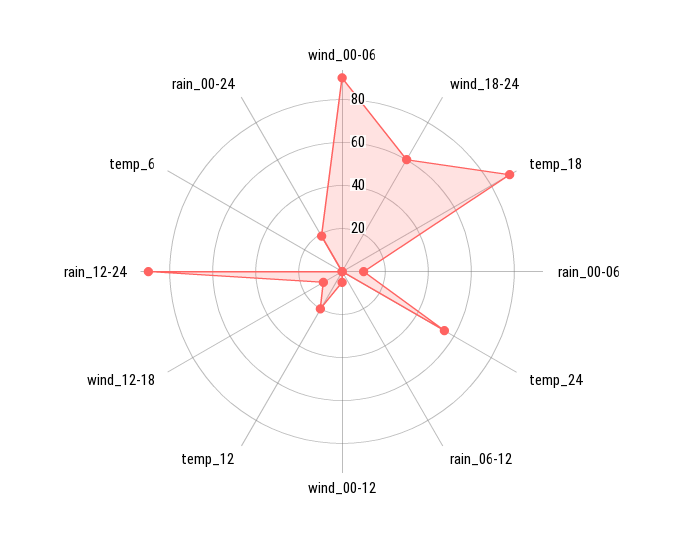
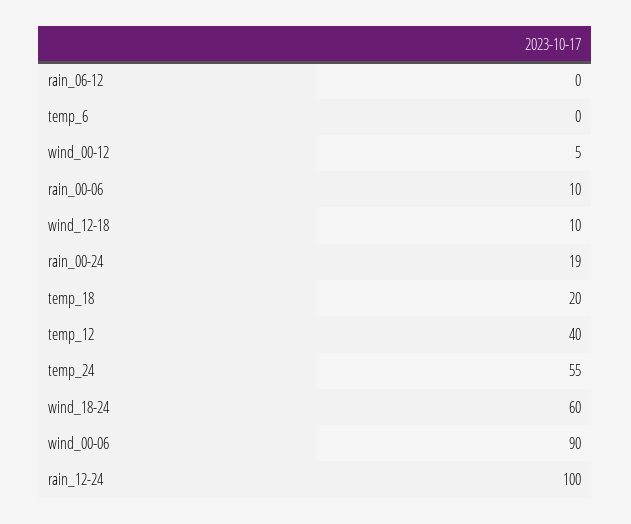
temp_18: 90 -> 20
temp_12: 20 -> 40
rain_12-24: 90 -> 100

